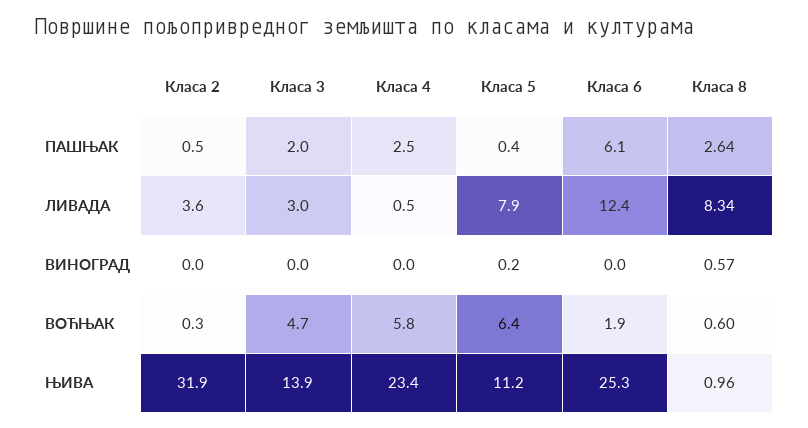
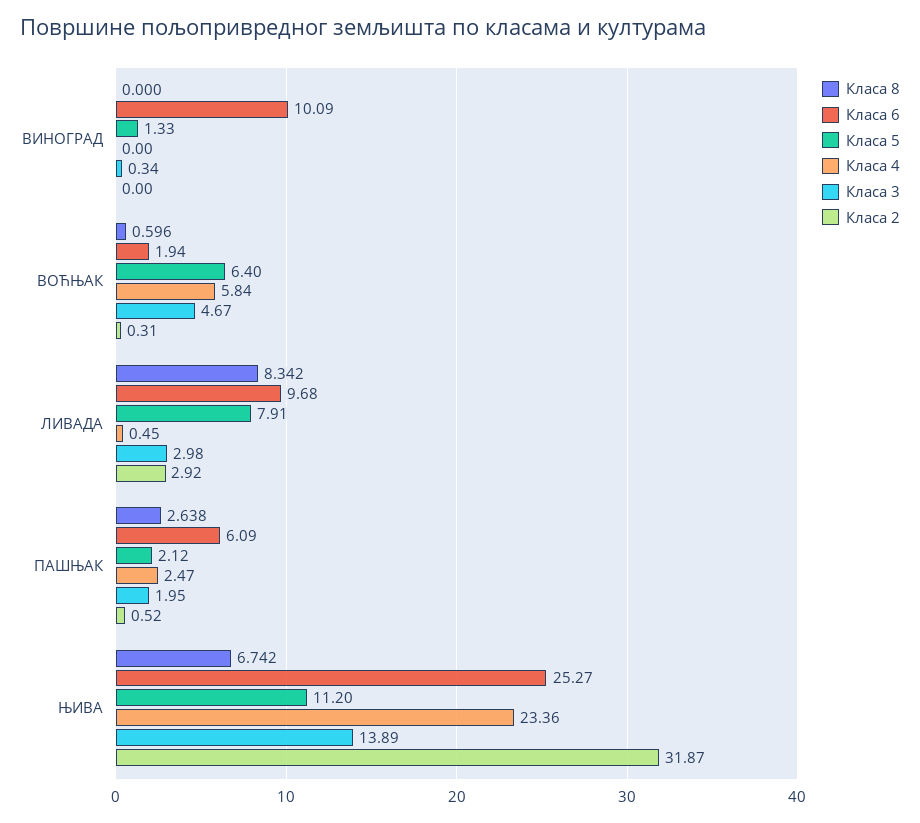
Класа 5, ПАШЊАК: 0.4 -> 2.12
Класа 2, ЛИВАДА: 3.6 -> 2.92
Класа 6, ЛИВАДА: 12.4 -> 9.68
Класа 3, ВИНОГРАД: 0 -> 0.34
Класа 5, ВИНОГРАД: 0.2 -> 1.33
Класа 6, ВИНОГРАД: 0 -> 10.09
Класа 8, ВИНОГРАД: 0.57 -> 0
Класа 8, ЊИВА: 0.96 -> 6.742

